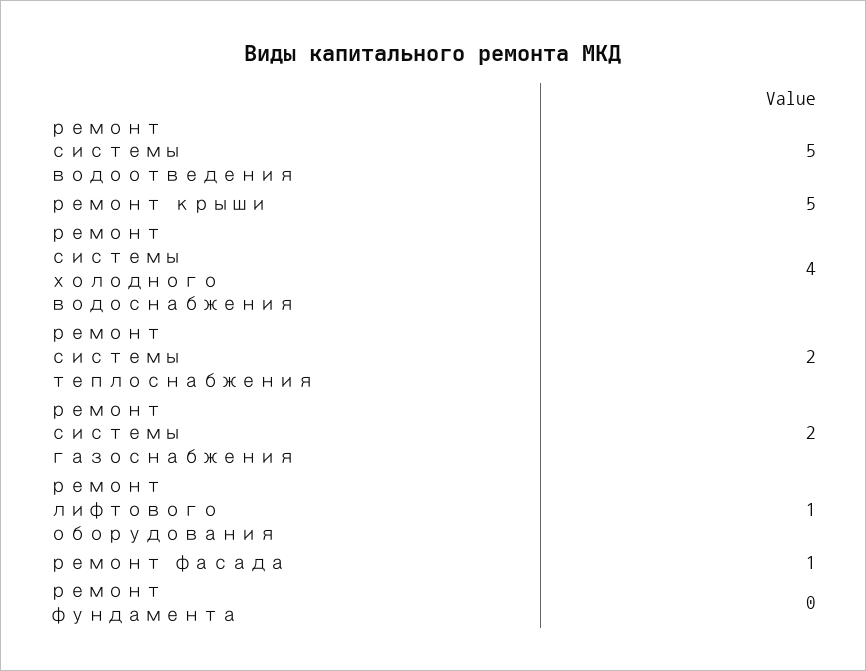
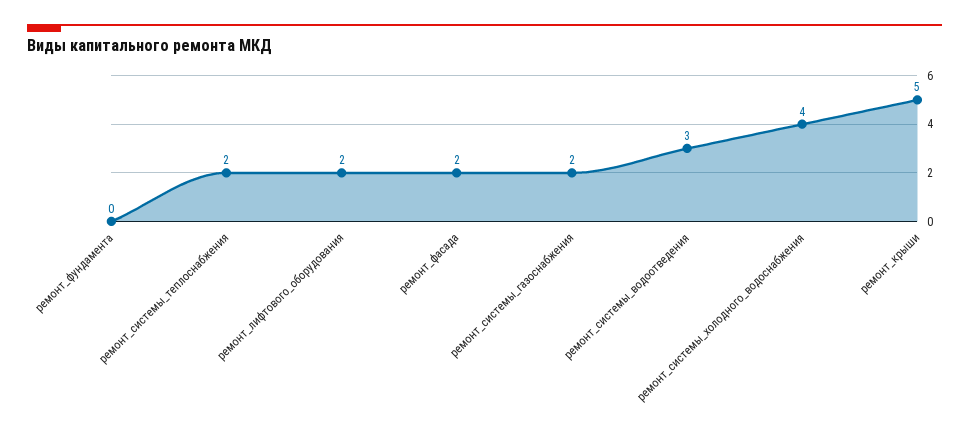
ремонт системы водоотведения: 5 -> 3
ремонт лифтового оборудования: 1 -> 2
ремонт фасада: 1 -> 2

